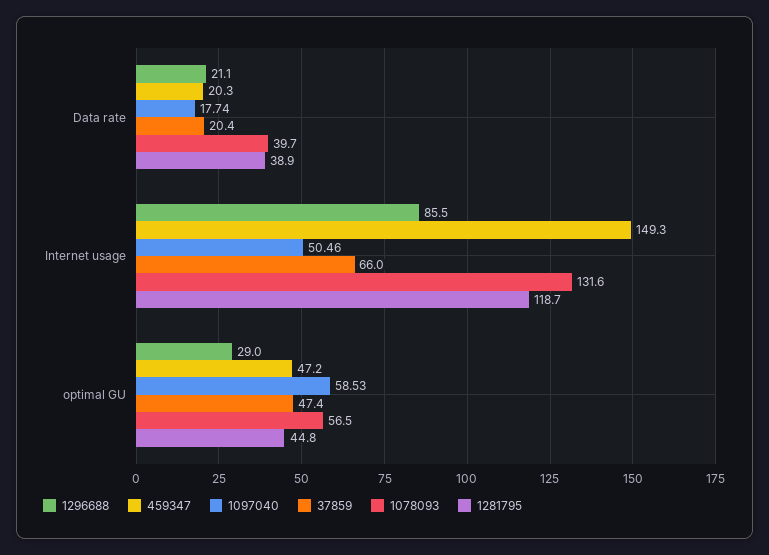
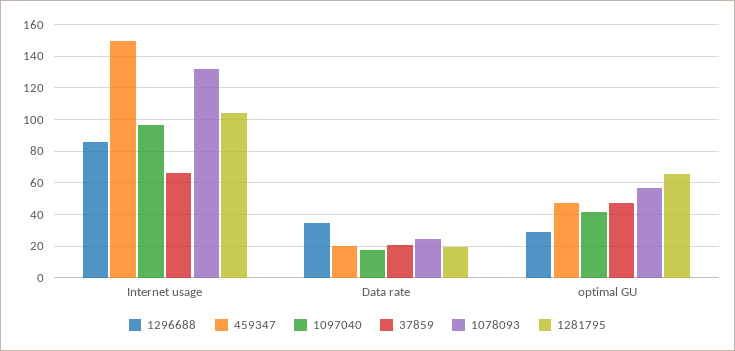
1296688, Data rate: 21.1 -> 35
1078093, Data rate: 39.7 -> 25
1281795, Data rate: 38.9 -> 20
1097040, Internet usage: 50.46 -> 95
1281795, Internet usage: 118.7 -> 105
1097040, optimal GU: 58.53 -> 40
1281795, optimal GU: 44.8 -> 65

